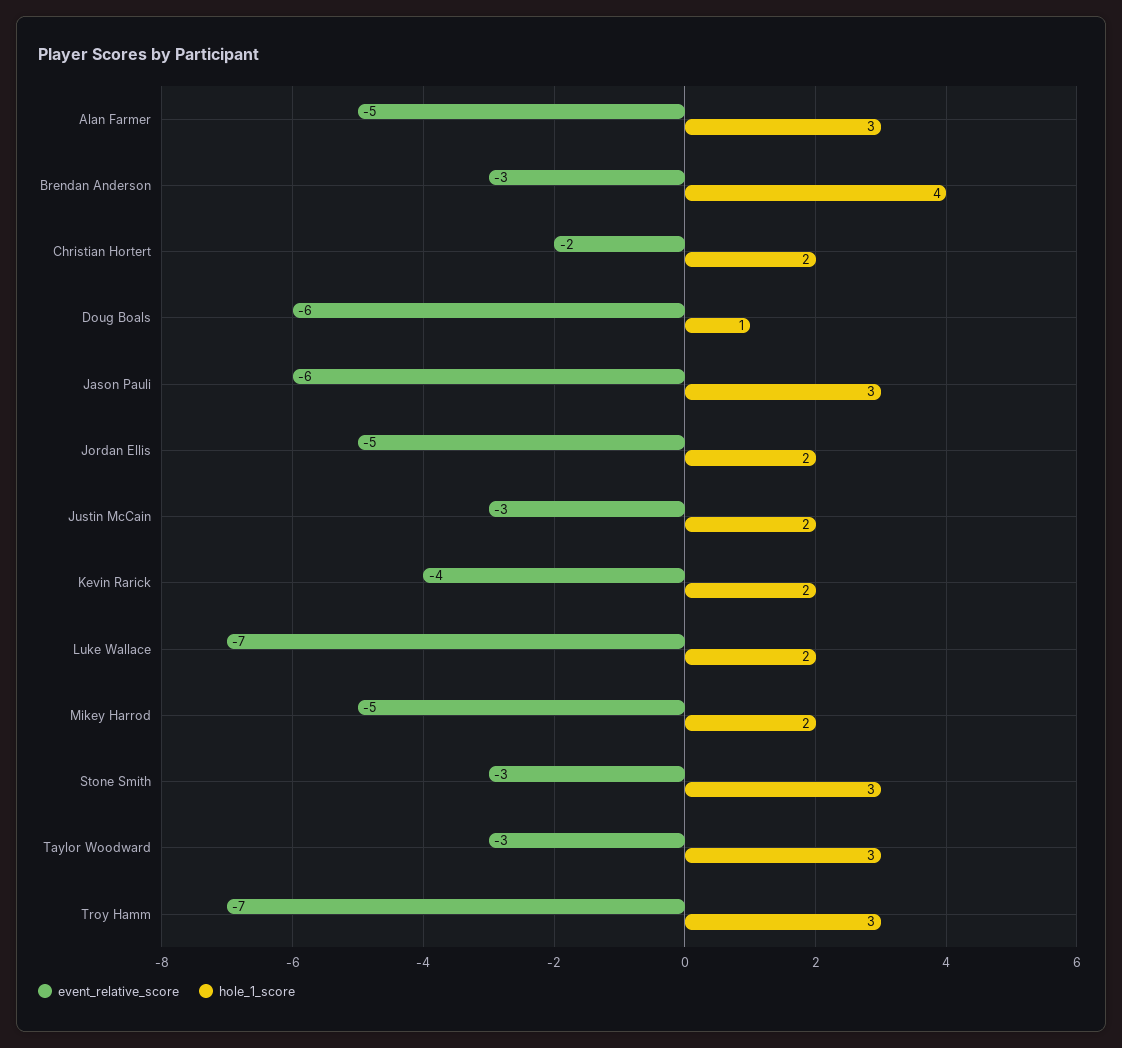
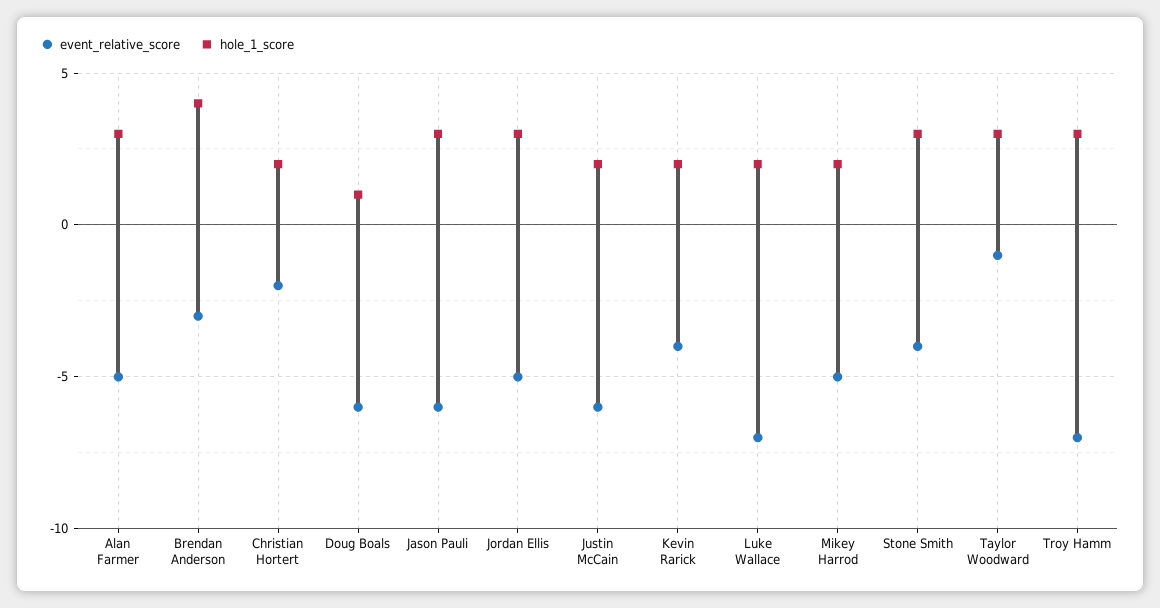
hole_1_score, Jordan Ellis: 2 -> 3
event_relative_score, Justin McCain: -3 -> -6
event_relative_score, Stone Smith: -3 -> -4
event_relative_score, Taylor Woodward: -3 -> -1

